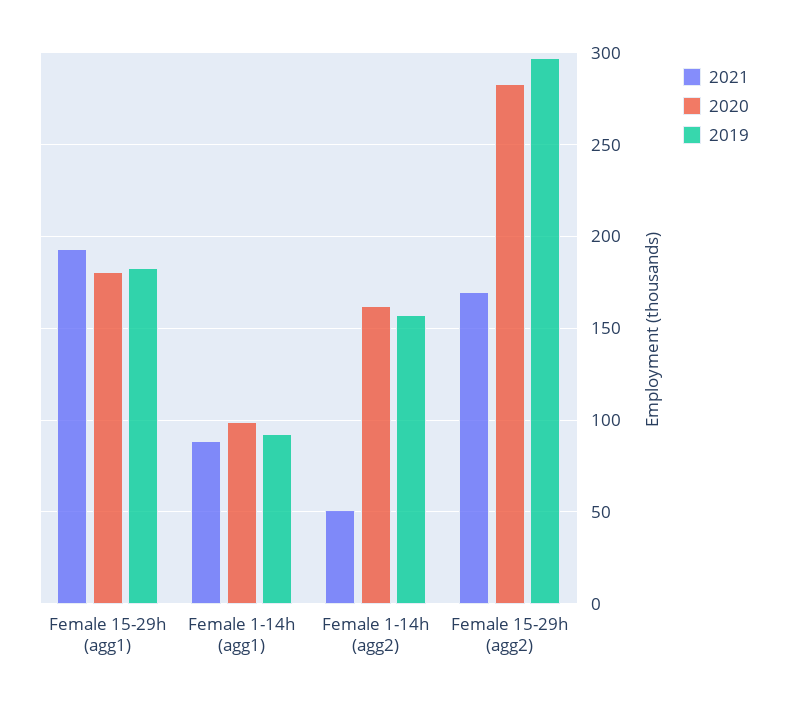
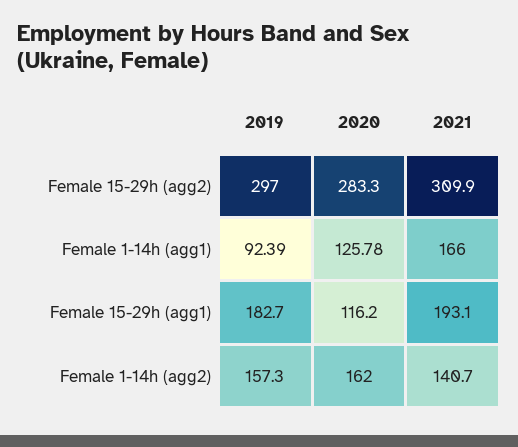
2020, Female 15-29h (agg1): 180 -> 116.2
2021, Female 1-14h (agg1): 90 -> 166
2020, Female 1-14h (agg1): 100 -> 125.78
2021, Female 1-14h (agg2): 50 -> 140.7
2021, Female 15-29h (agg2): 170 -> 309.9

